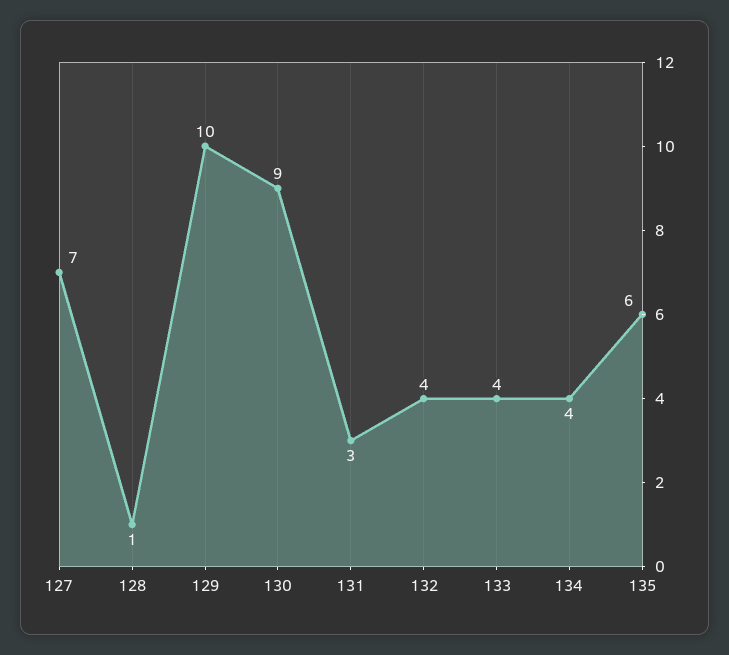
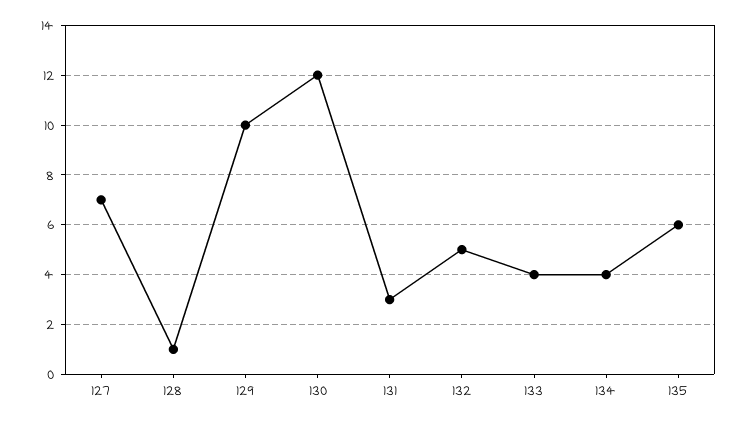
130: 9 -> 12
132: 4 -> 5

